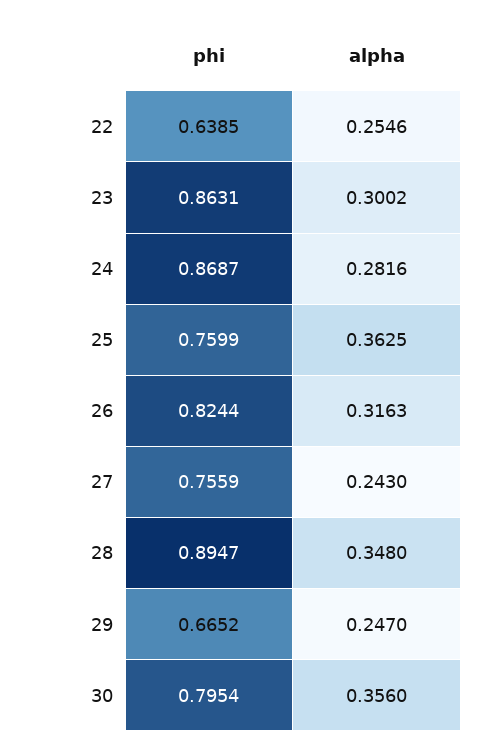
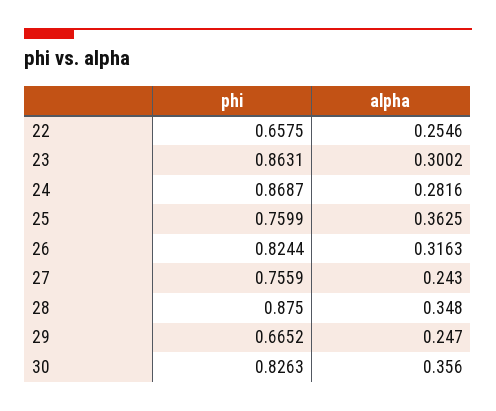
phi, 22: 0.6385 -> 0.6575
phi, 28: 0.8947 -> 0.875
phi, 30: 0.7954 -> 0.8263

